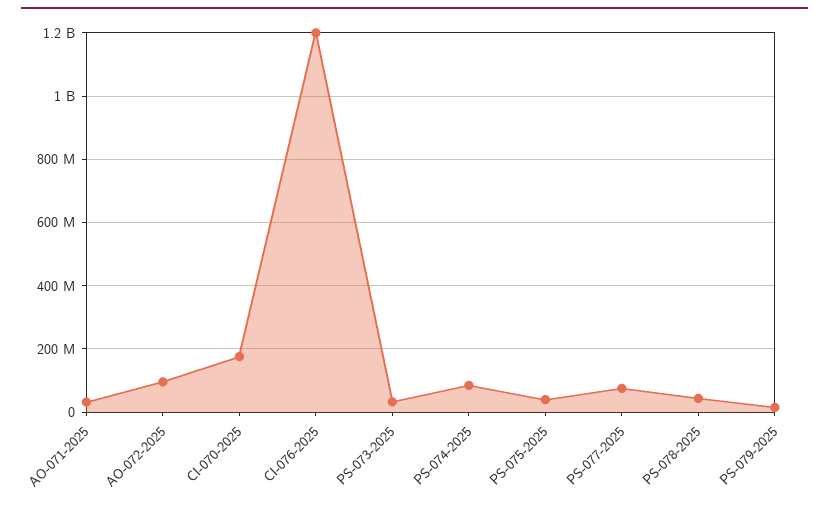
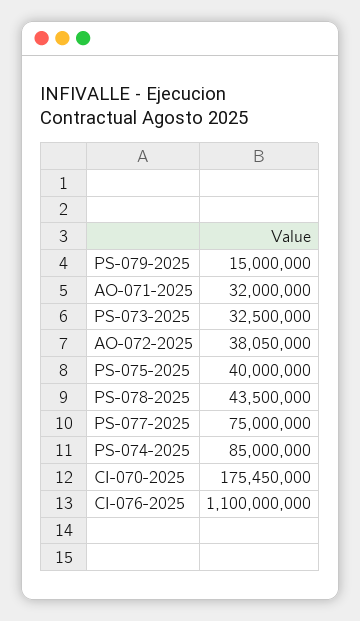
AO-072-2025: 100000000 -> 38050000
CI-076-2025: 1200000000 -> 1100000000

